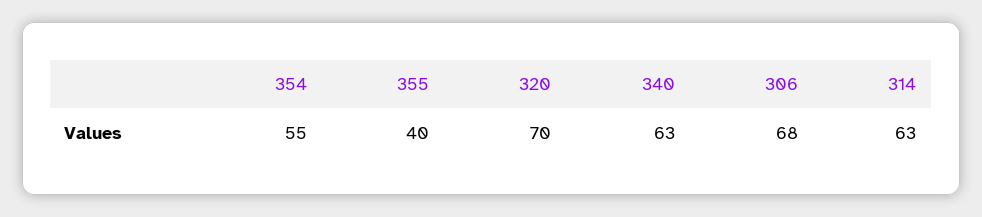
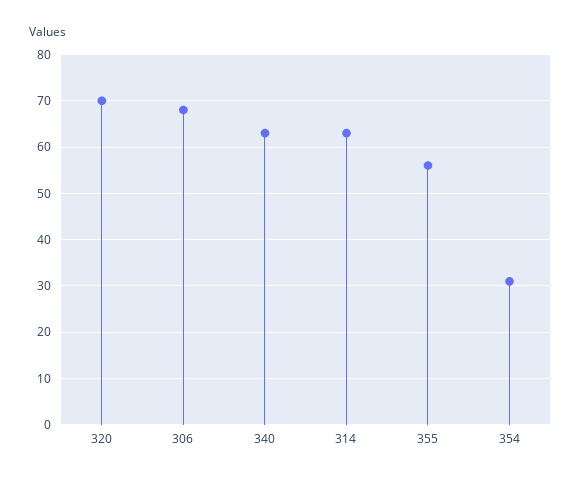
354: 55 -> 30
355: 40 -> 55

